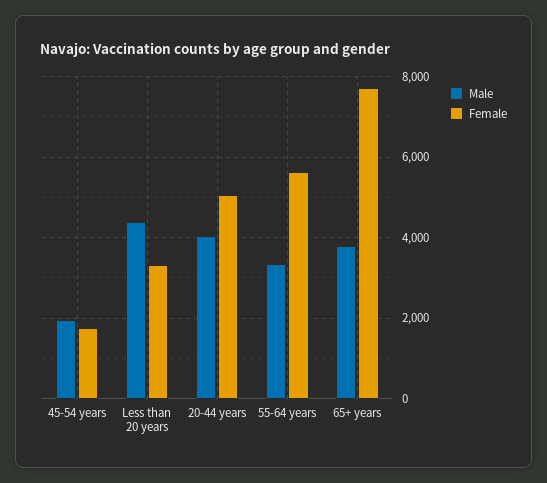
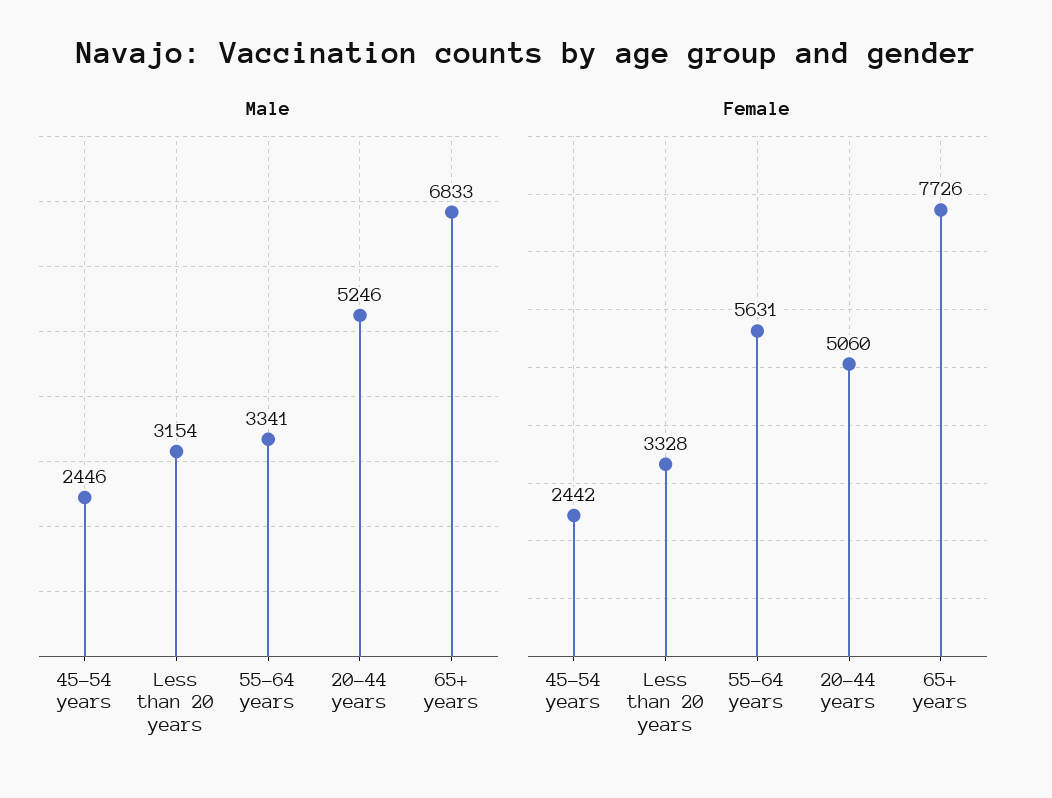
Male, 45-54 years: 2000 -> 2446
Female, 45-54 years: 1800 -> 2442
Male, Less than 20 years: 4400 -> 3154
Male, 20-44 years: 4000 -> 5246
Male, 65+ years: 3800 -> 6833

